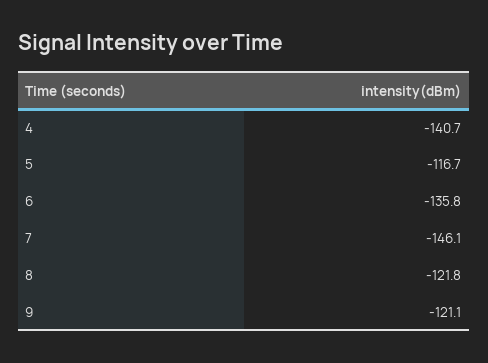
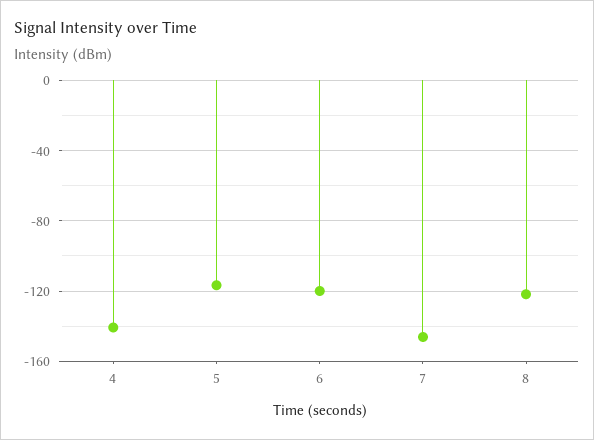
6: -135.8 -> -120
9: -121.1 -> none

